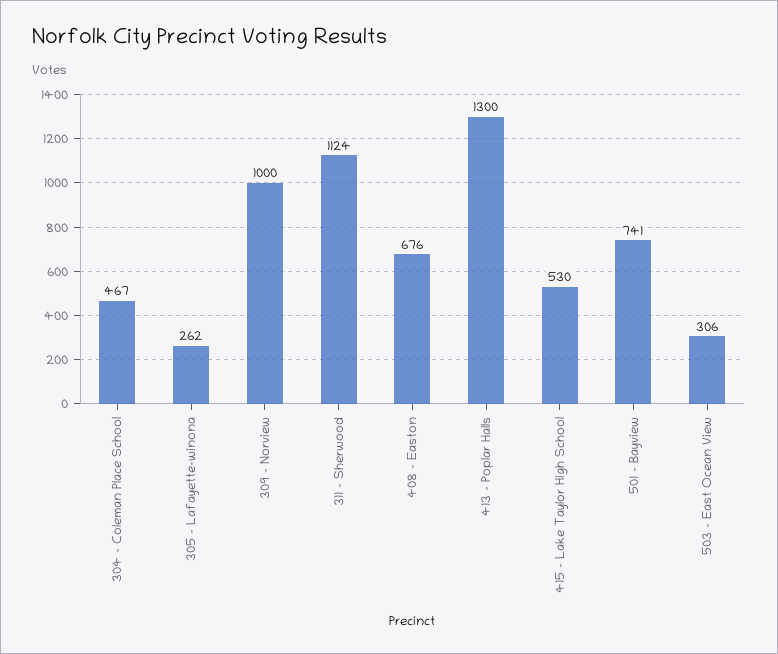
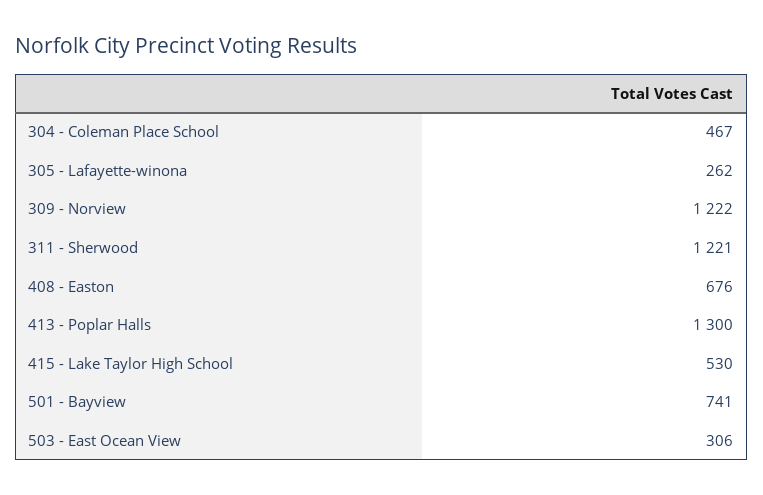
309 - Norview: 1000 -> 1222
311 - Sherwood: 1124 -> 1221

